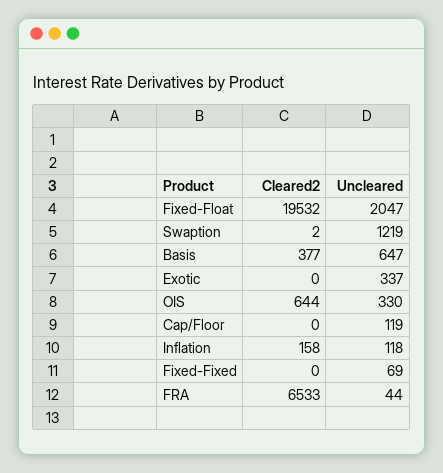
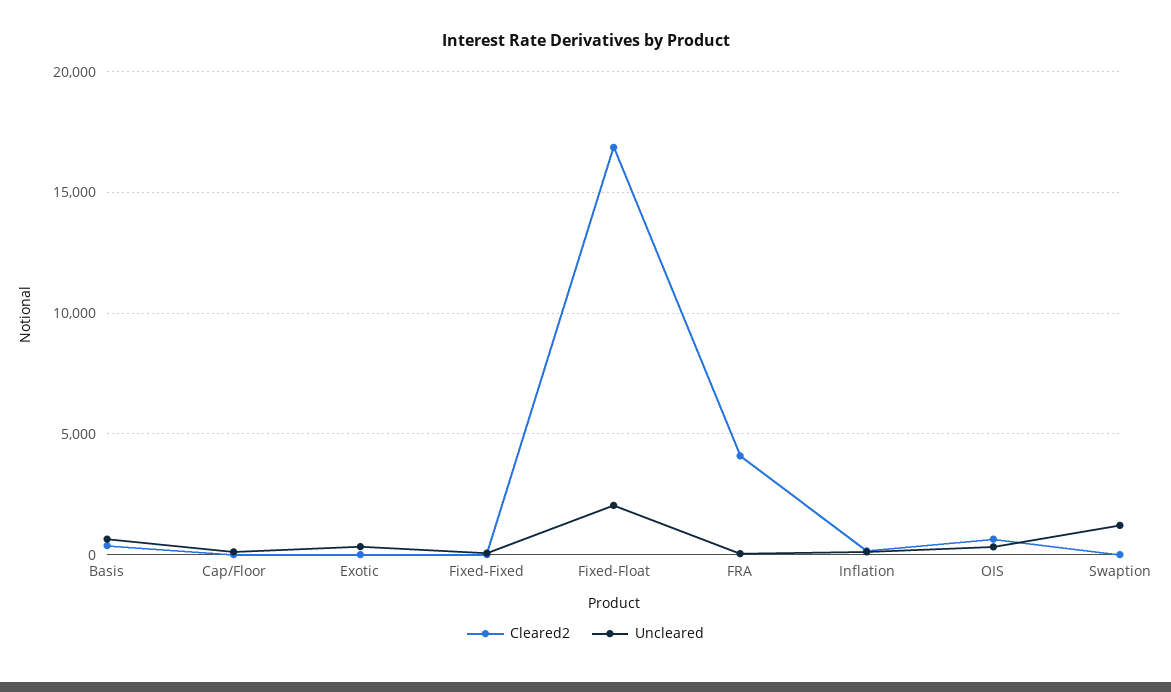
Cleared2, Fixed-Float: 19532 -> 17000
Cleared2, FRA: 6533 -> 4000

